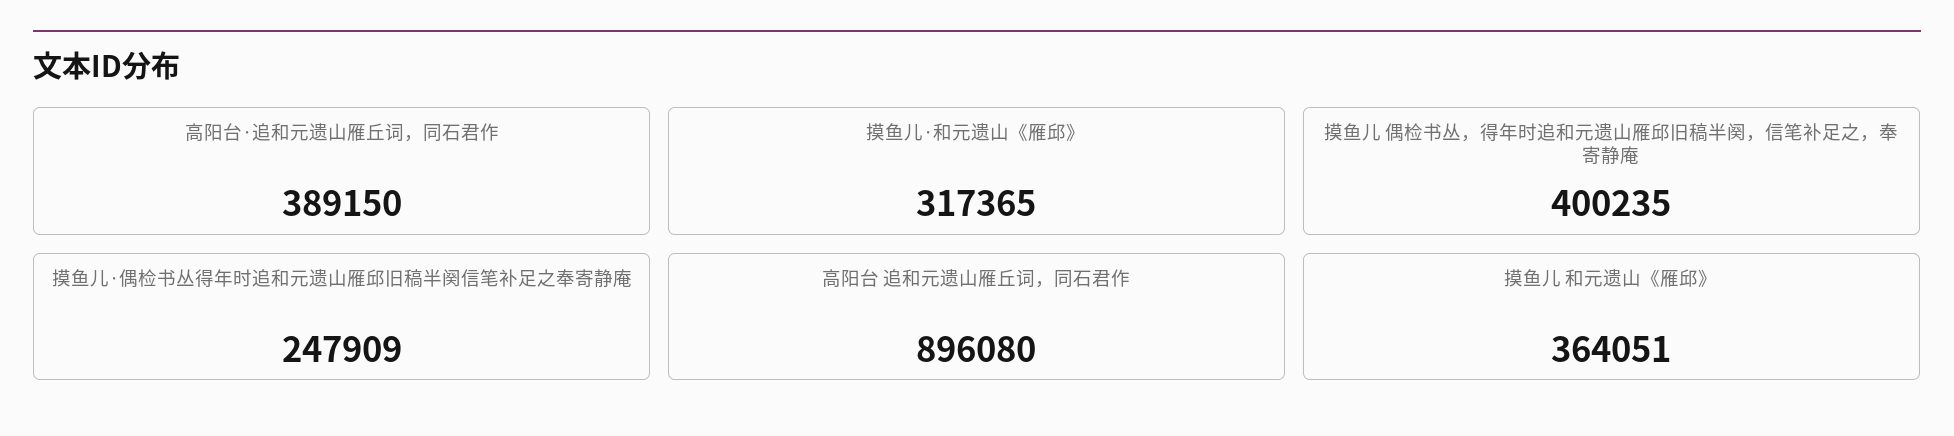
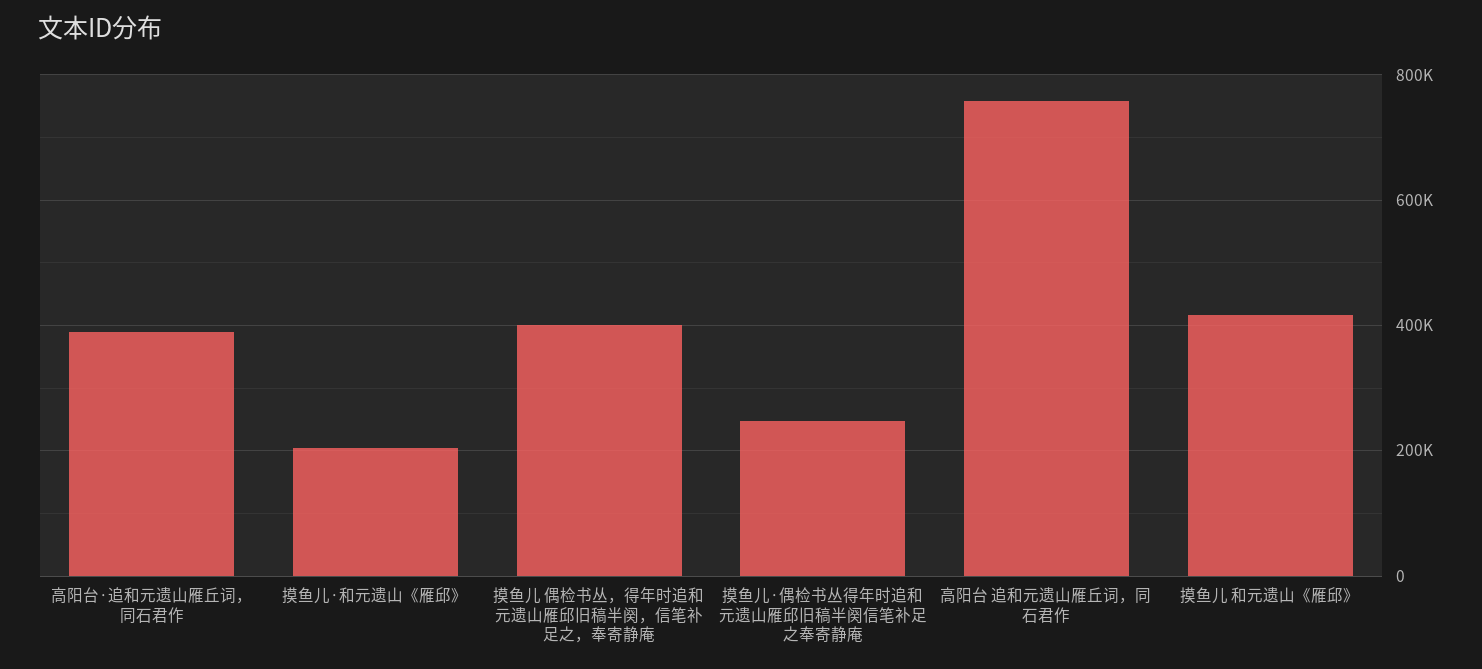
摸鱼儿·和元遗山《雁邱》: 317365 -> 200000
高阳台 追和元遗山雁丘词，同石君作: 896080 -> 760000
摸鱼儿 和元遗山《雁邱》: 364051 -> 420000

